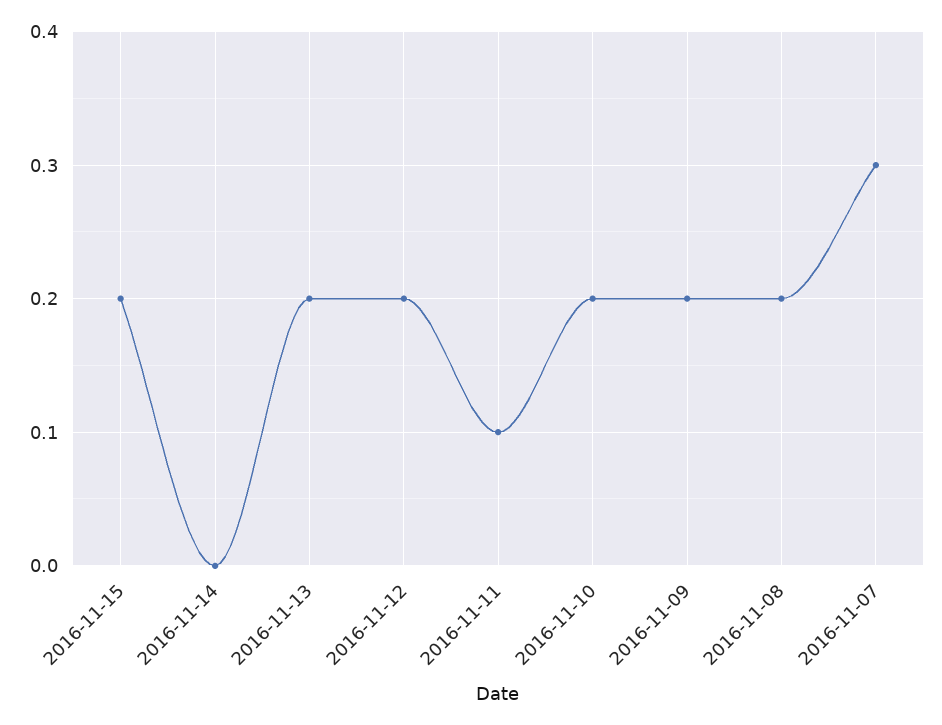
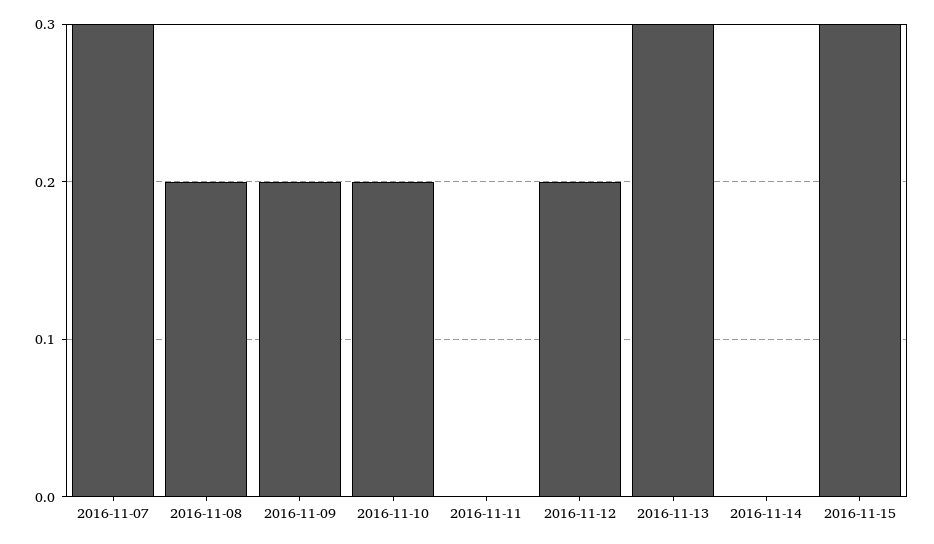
2016-11-15: 0.2 -> 0.3
2016-11-13: 0.2 -> 0.3
2016-11-11: 0.1 -> 0

